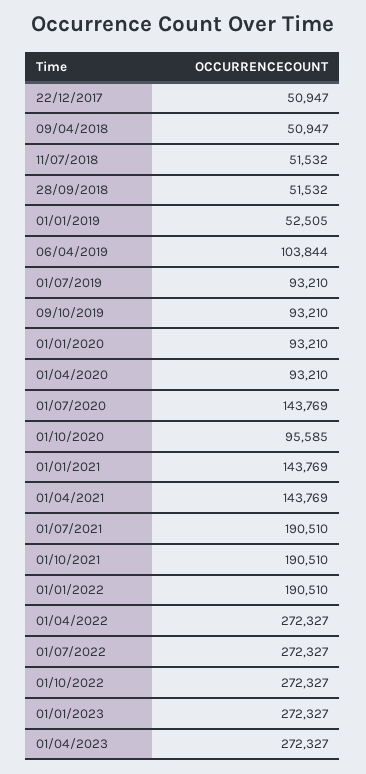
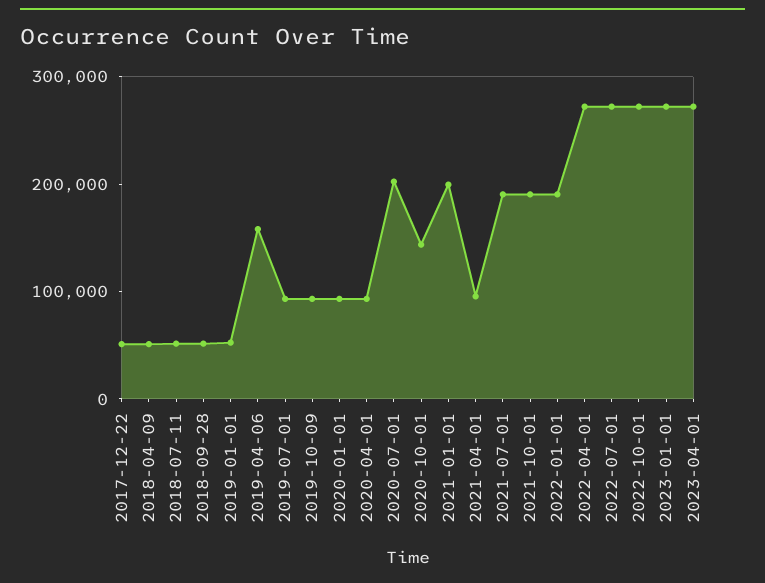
06/04/2019: 103844 -> 160000
01/07/2020: 143769 -> 200000
01/10/2020: 95585 -> 140000
01/01/2021: 143769 -> 200000
01/04/2021: 143769 -> 100000

